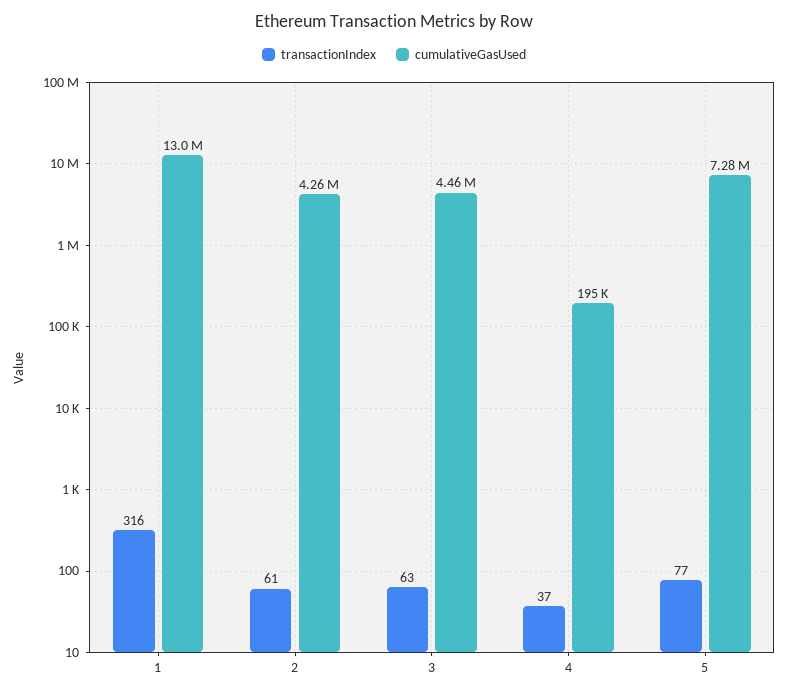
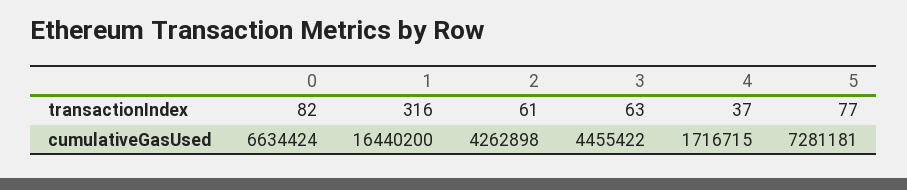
cumulativeGasUsed, 1: 13000000 -> 16440200
cumulativeGasUsed, 4: 195000 -> 1716715
transactionIndex, 0: none -> 82
cumulativeGasUsed, 0: none -> 6634424

